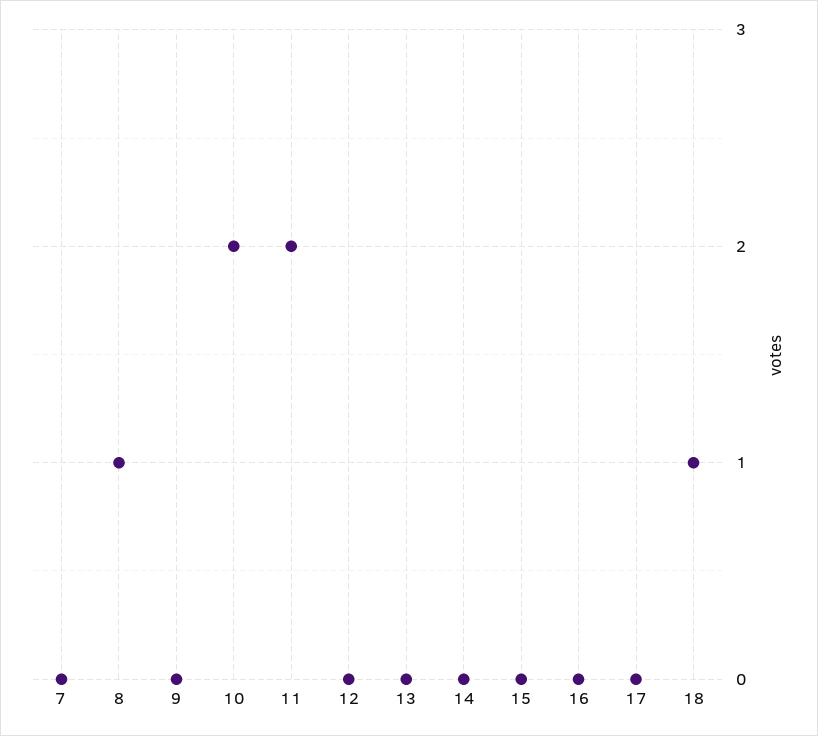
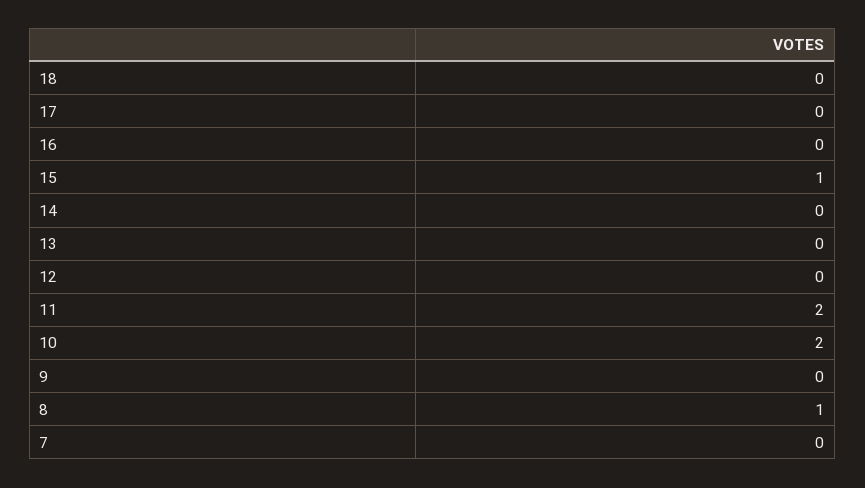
15: 0 -> 1
18: 1 -> 0

